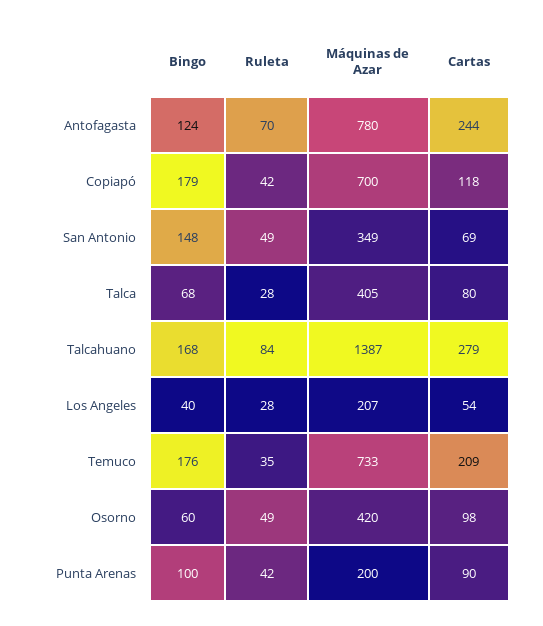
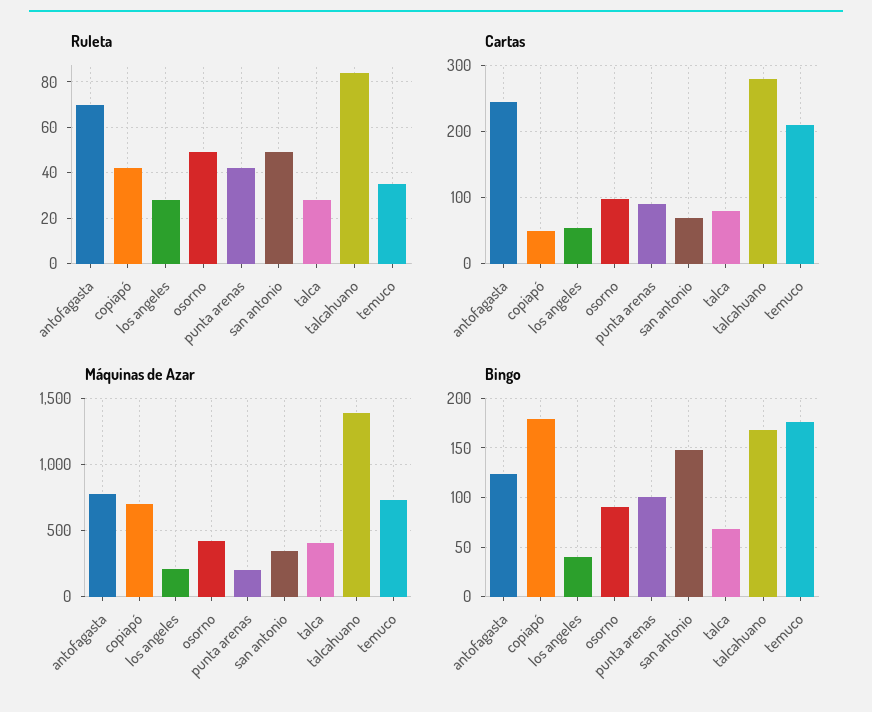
Cartas, Copiapó: 118 -> 50
Bingo, Osorno: 60 -> 90

